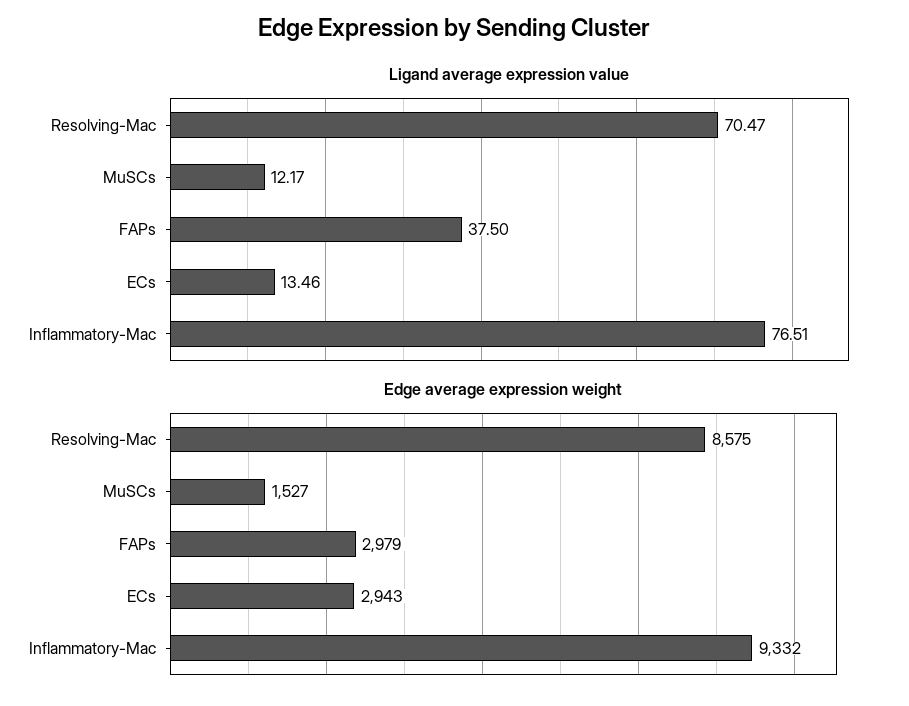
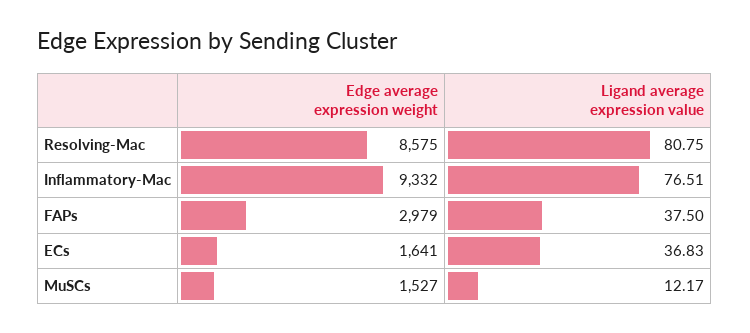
Ligand average expression value, Resolving-Mac: 70.47 -> 80.75
Ligand average expression value, ECs: 13.46 -> 36.83
Edge average expression weight, ECs: 2943 -> 1641

